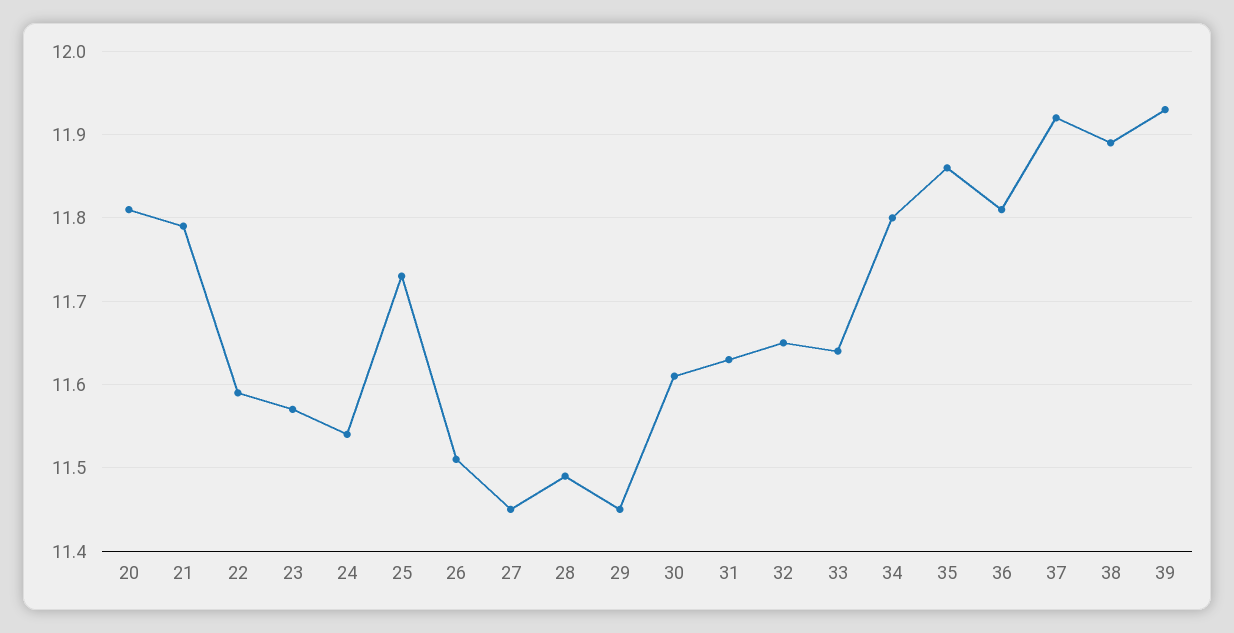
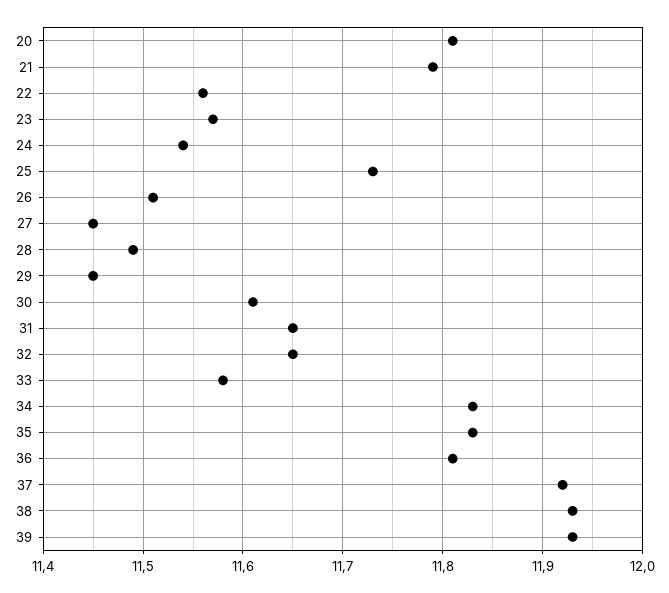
22: 11.59 -> 11.56
31: 11.63 -> 11.65
33: 11.64 -> 11.58
34: 11.8 -> 11.83
35: 11.86 -> 11.83
38: 11.89 -> 11.93

